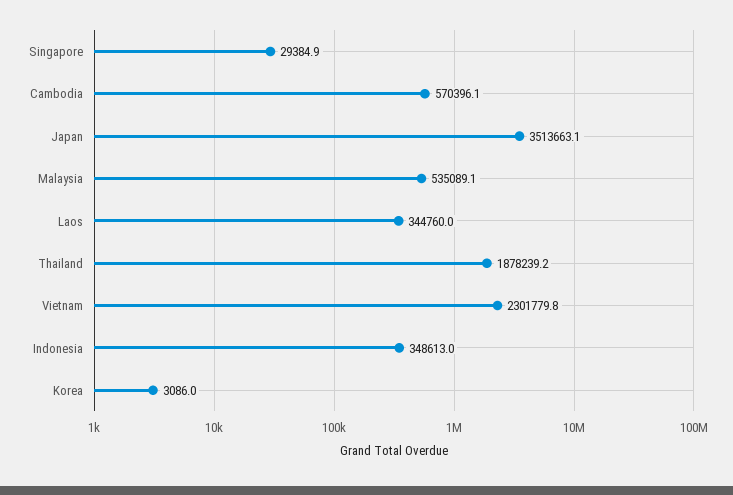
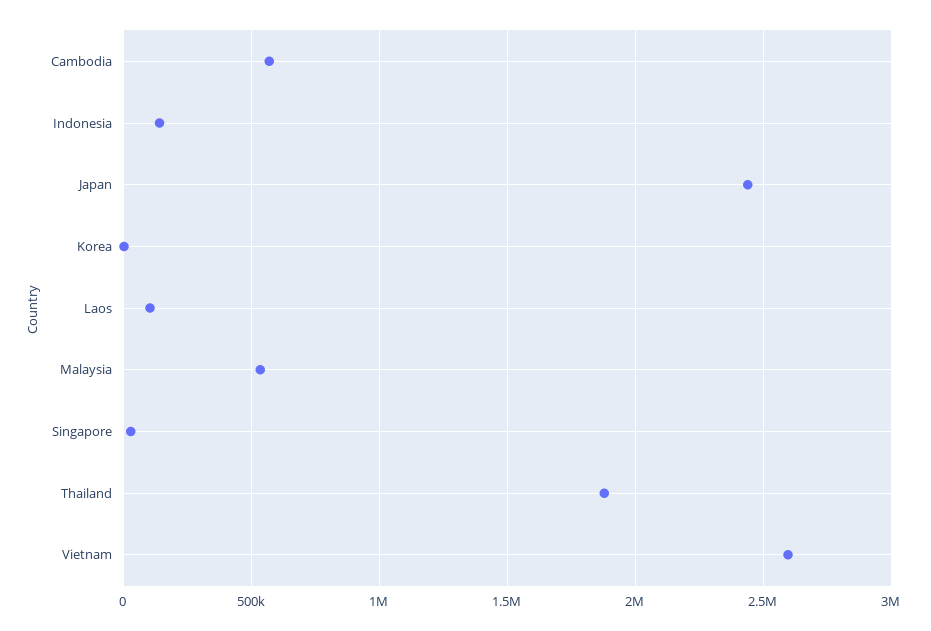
Japan: 3513663.1 -> 2450000
Laos: 344760 -> 100000
Vietnam: 2301779.8 -> 2600000
Indonesia: 348613 -> 150000

